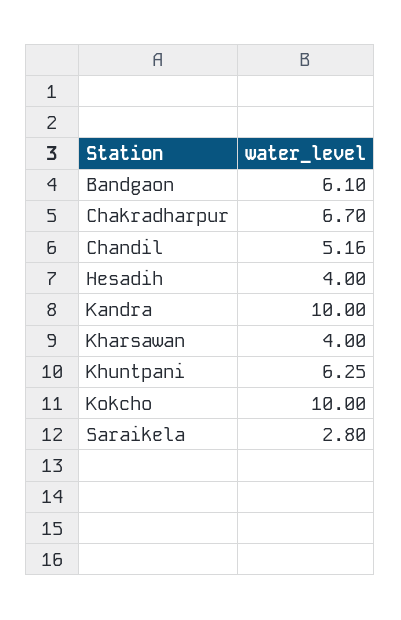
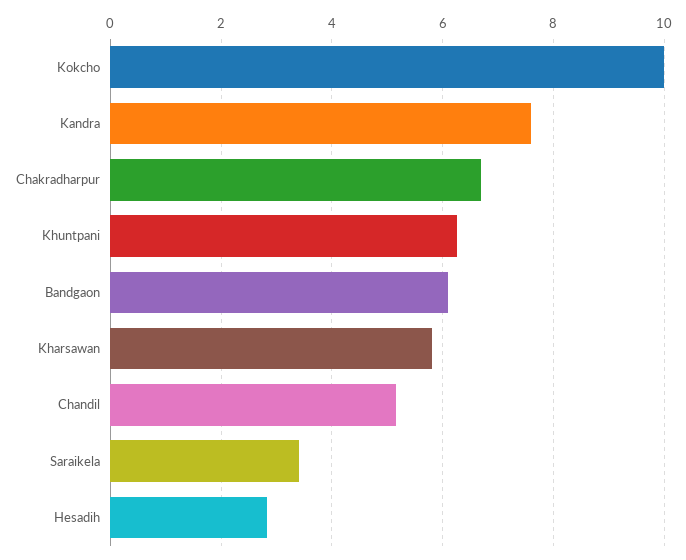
Hesadih: 4 -> 2.8
Kandra: 10 -> 7.6
Kharsawan: 4 -> 5.8
Saraikela: 2.8 -> 3.4

